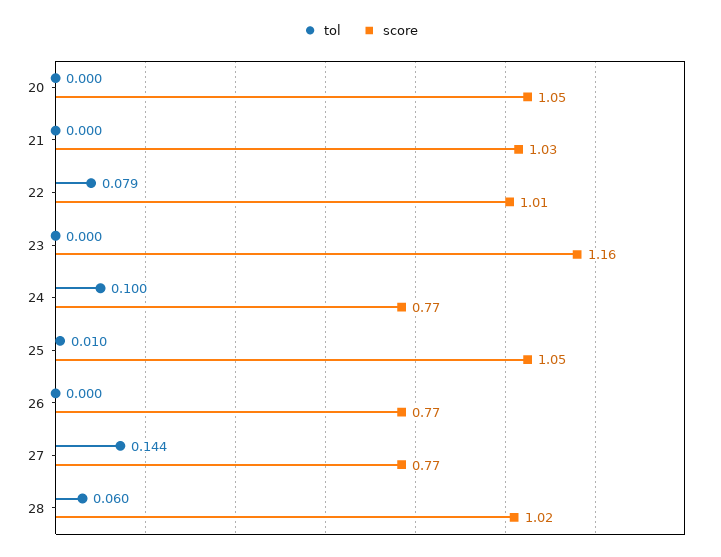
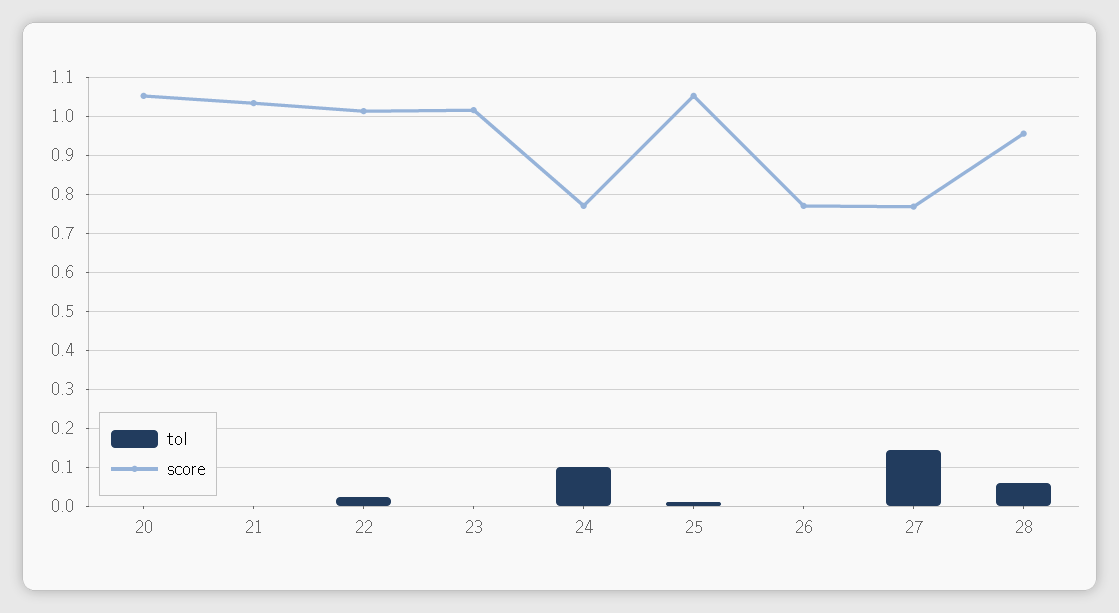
tol, 22: 0.079 -> 0.02
score, 23: 1.16 -> 1.02
score, 28: 1.02 -> 0.96

